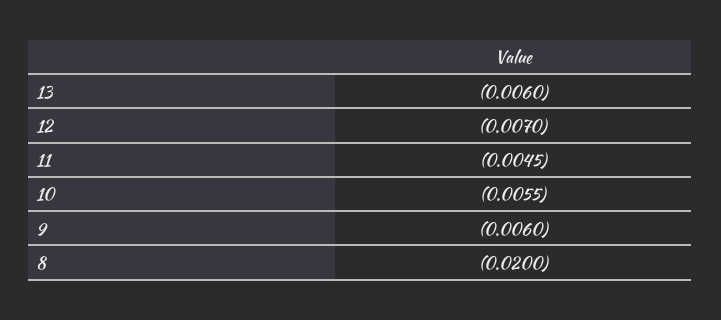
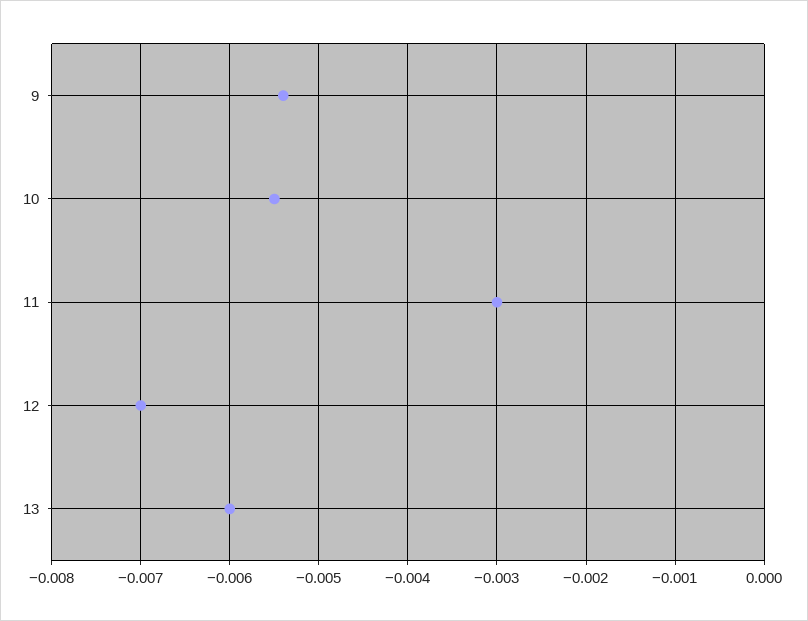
11: -0.0045 -> -0.003
9: -0.006 -> -0.0054
8: -0.02 -> none

